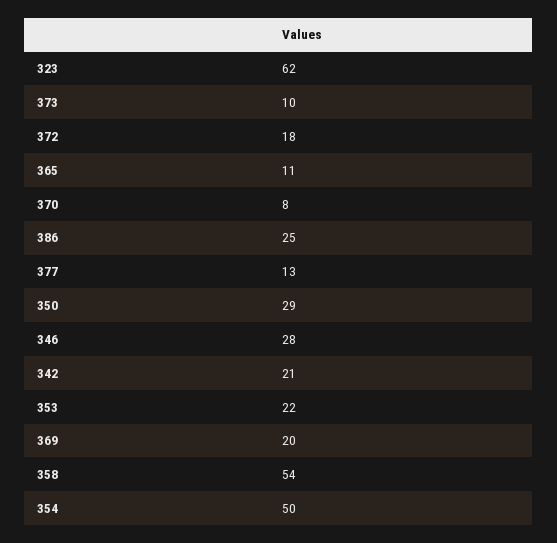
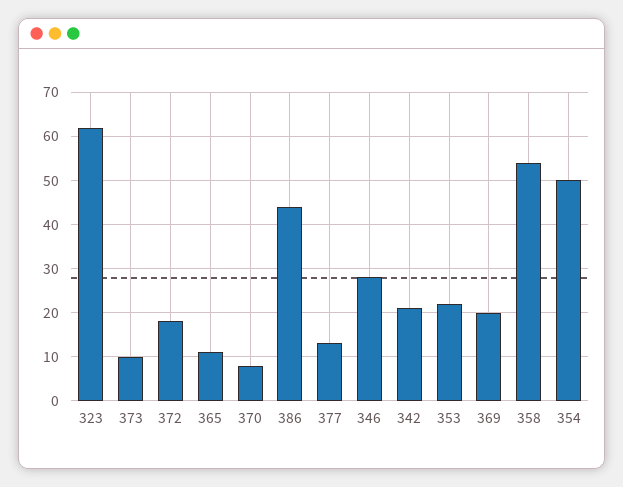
386: 25 -> 45
350: 29 -> none

